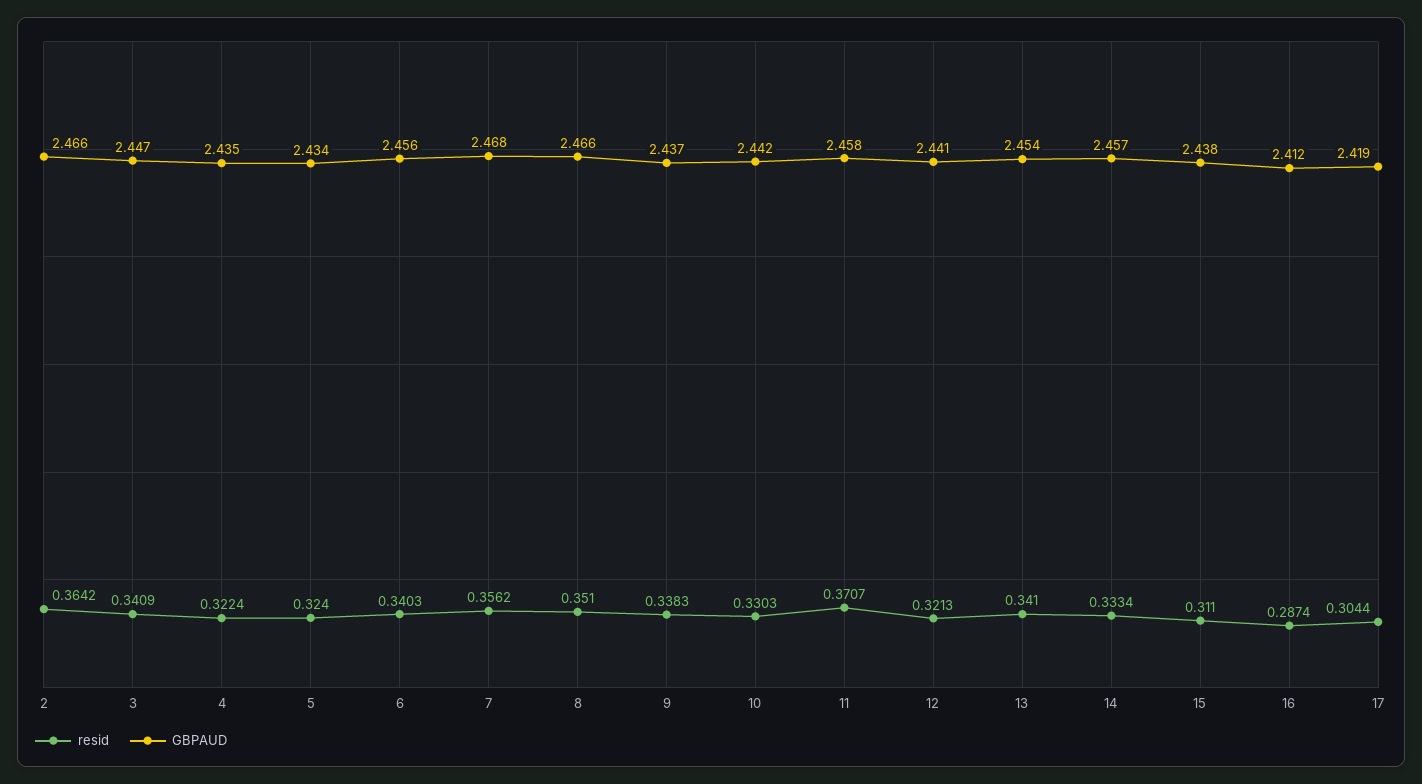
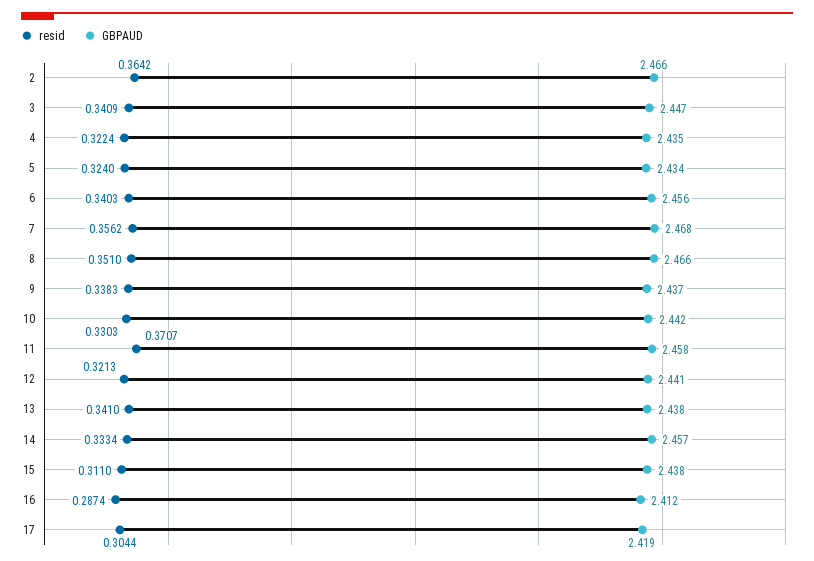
GBPAUD, 13: 2.454 -> 2.438

